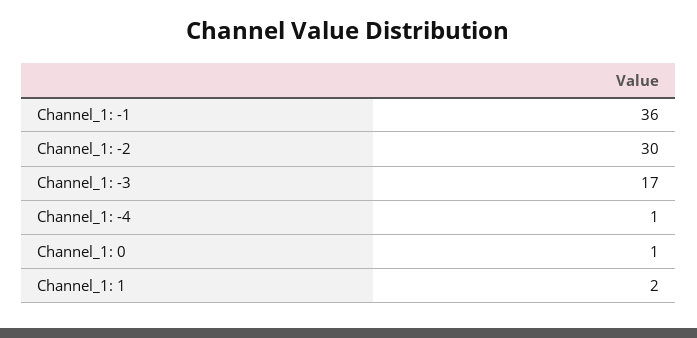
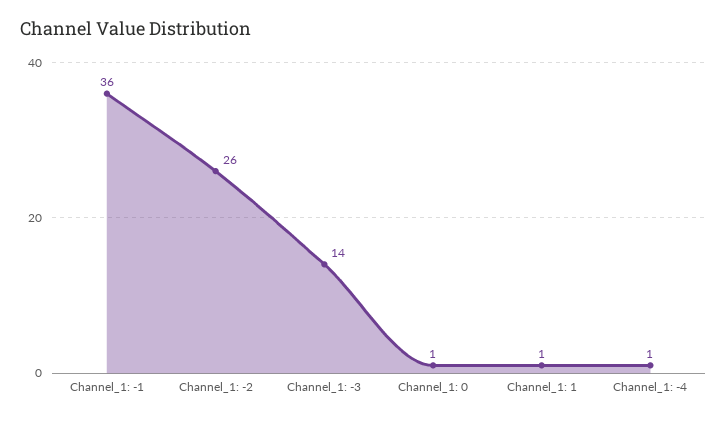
Channel_1: -2: 30 -> 26
Channel_1: -3: 17 -> 14
Channel_1: 1: 2 -> 1

